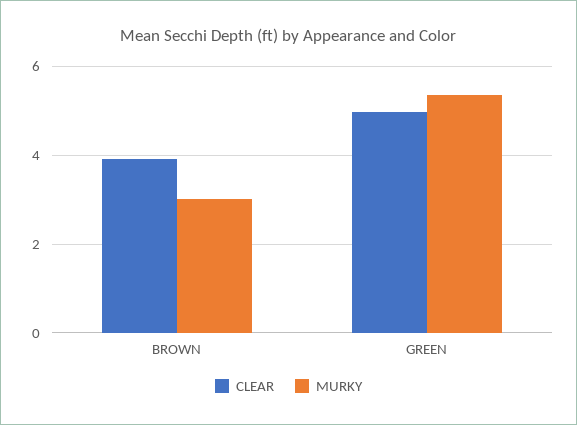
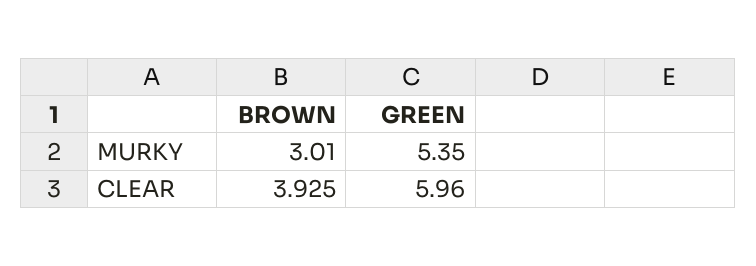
CLEAR, GREEN: 5 -> 5.96

